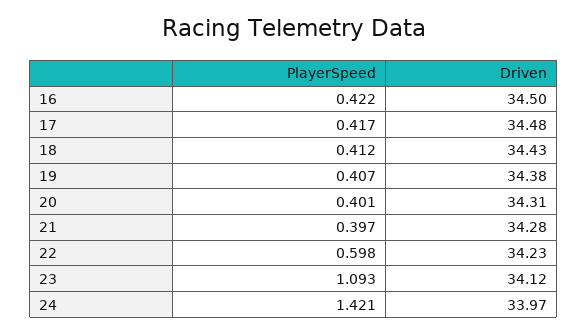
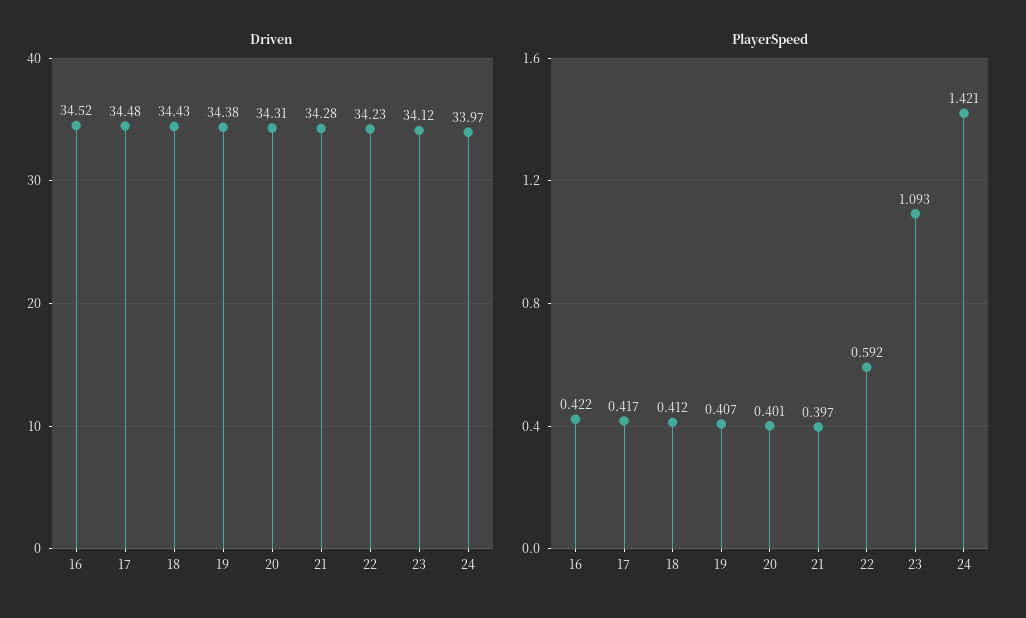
Driven, 16: 34.5 -> 34.52
PlayerSpeed, 22: 0.598 -> 0.592

